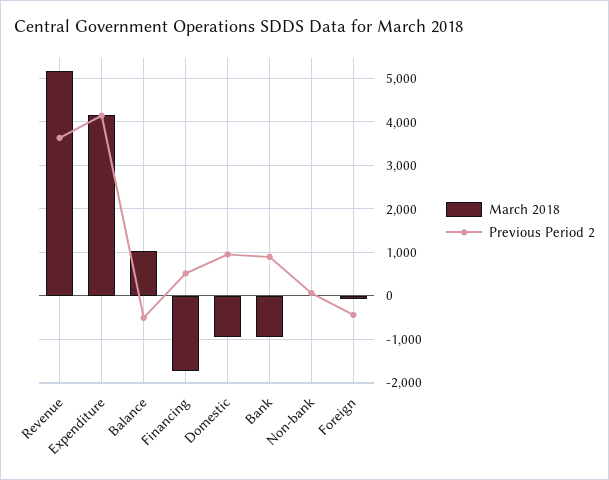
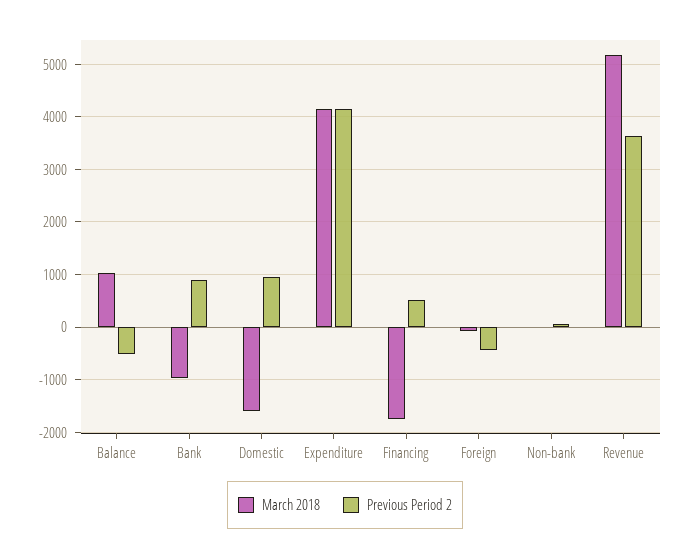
March 2018, Domestic: -1000 -> -1600

